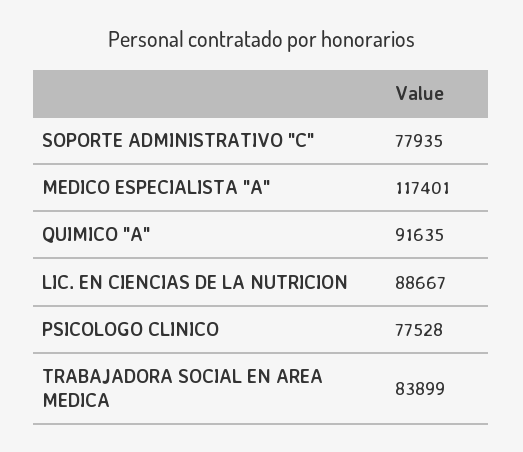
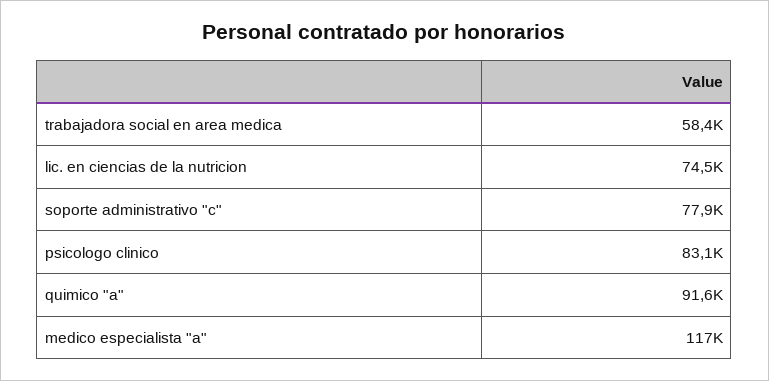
LIC. EN CIENCIAS DE LA NUTRICION: 88667 -> 74500
PSICOLOGO CLINICO: 77528 -> 83100
TRABAJADORA SOCIAL EN AREA MEDICA: 83899 -> 58400

